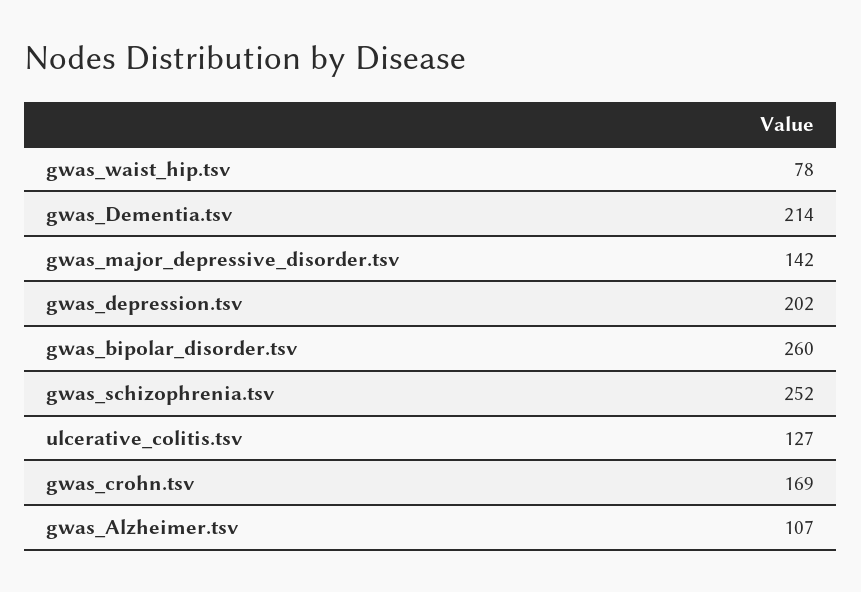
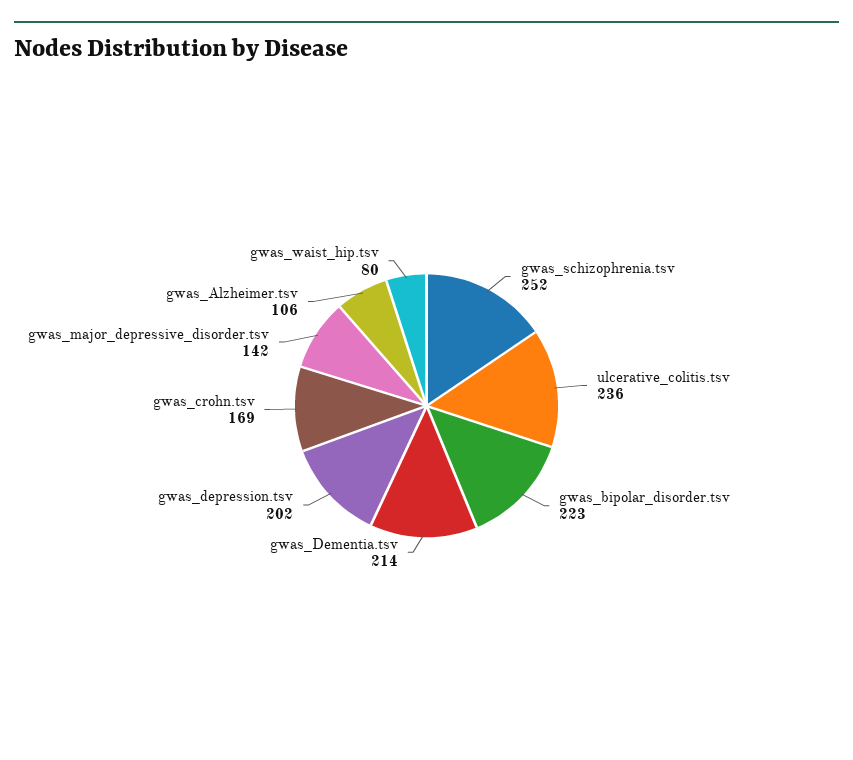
gwas_waist_hip.tsv: 78 -> 80
gwas_bipolar_disorder.tsv: 260 -> 223
ulcerative_colitis.tsv: 127 -> 236
gwas_Alzheimer.tsv: 107 -> 106

